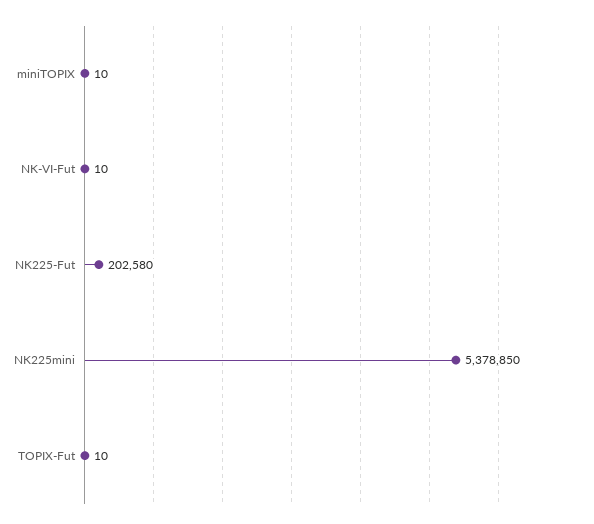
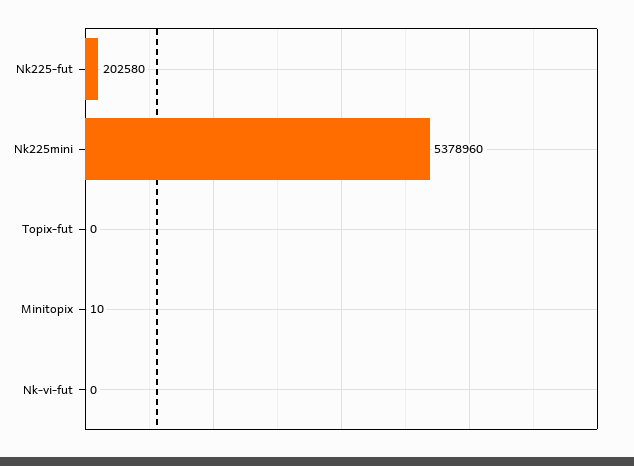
NK-VI-Fut: 10 -> 0
NK225mini: 5378850 -> 5378960
TOPIX-Fut: 10 -> 0

